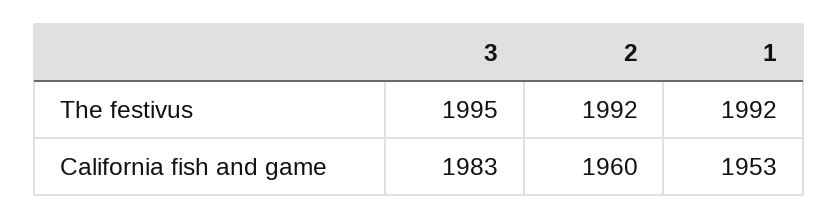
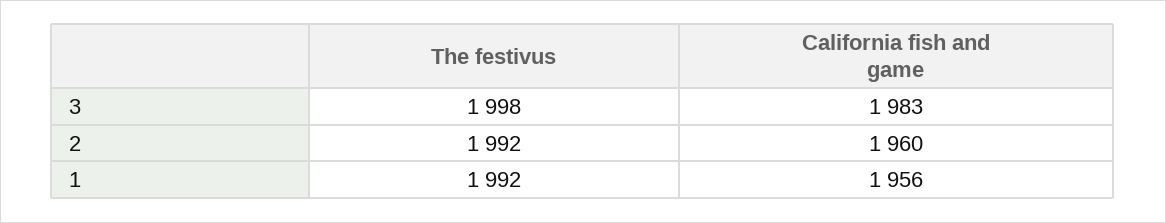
3, The festivus: 1995 -> 1998
1, California fish and game: 1953 -> 1956

